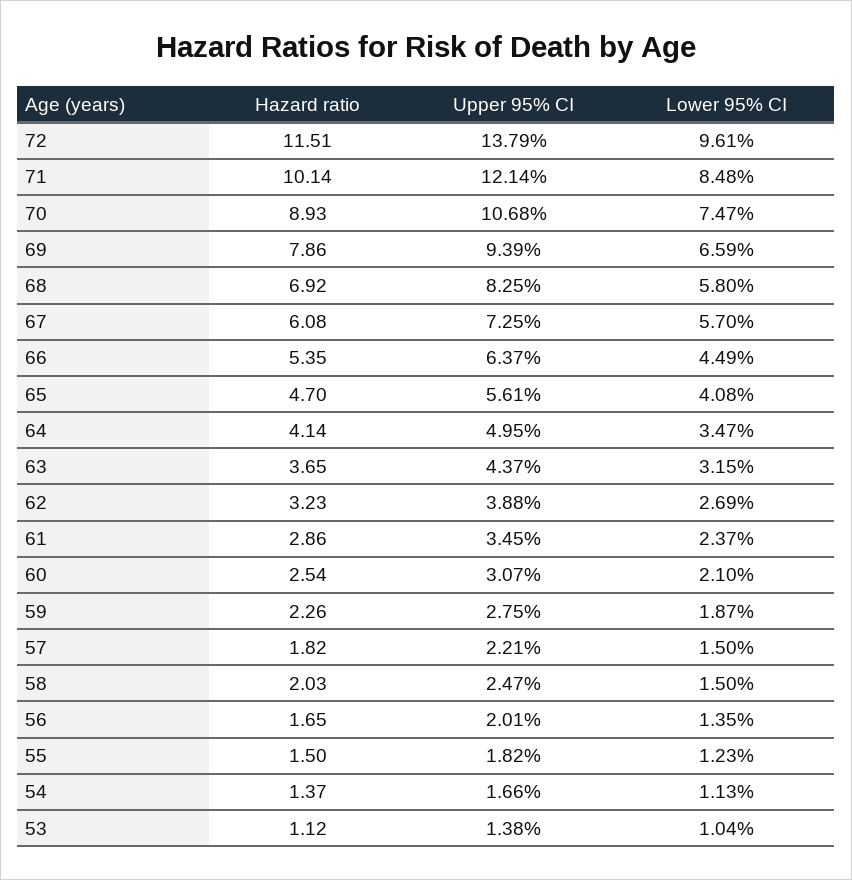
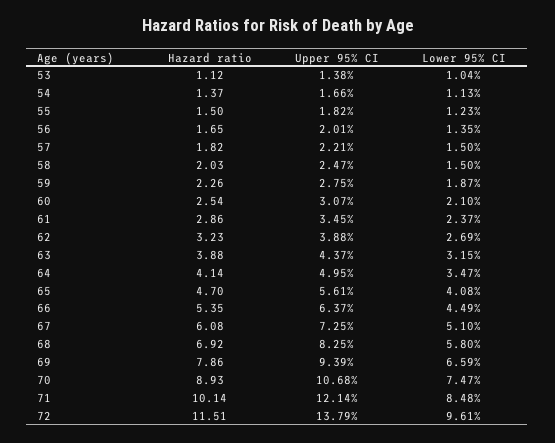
Lower 95% CI, 67: 5.7 -> 5.1
Hazard ratio, 63: 3.65 -> 3.88

